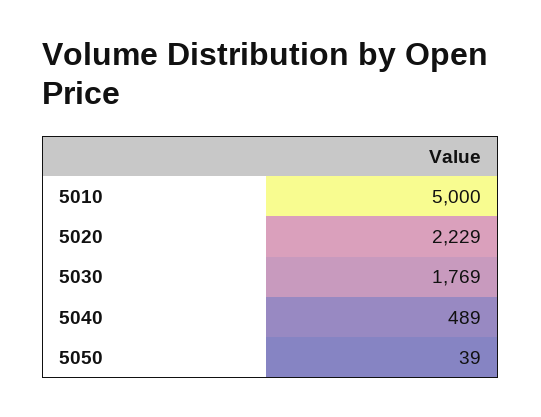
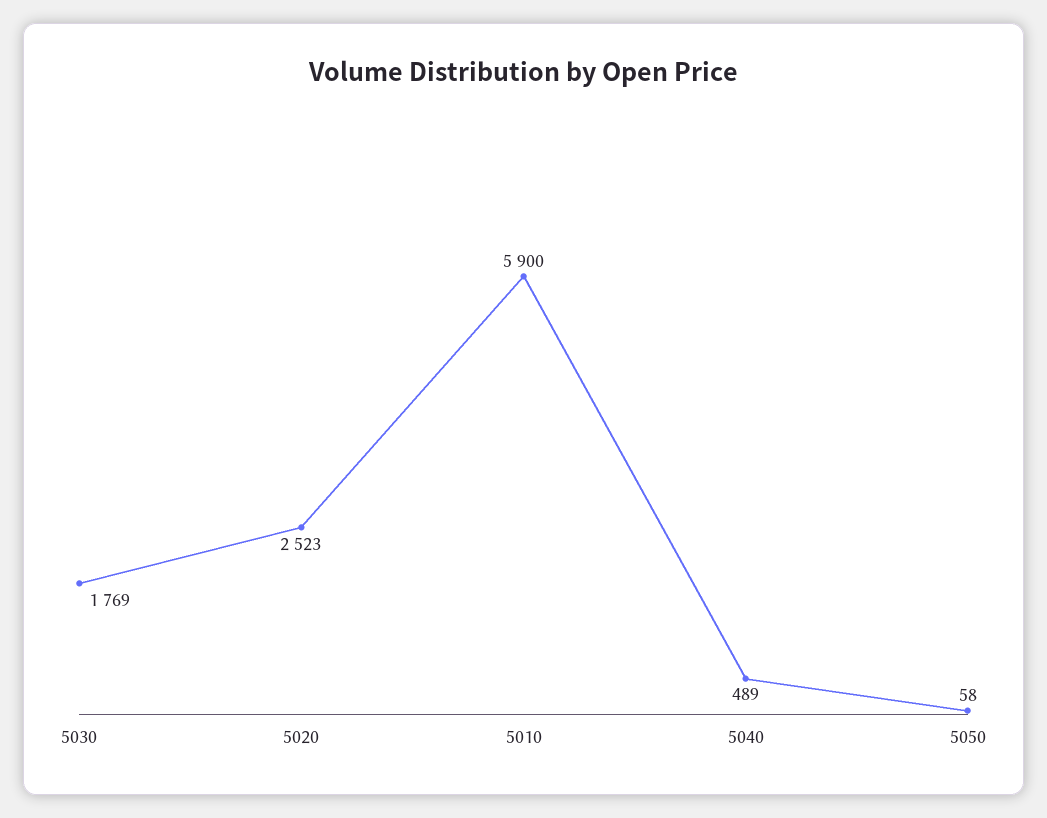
5010: 5000 -> 5900
5020: 2229 -> 2523
5050: 39 -> 58

